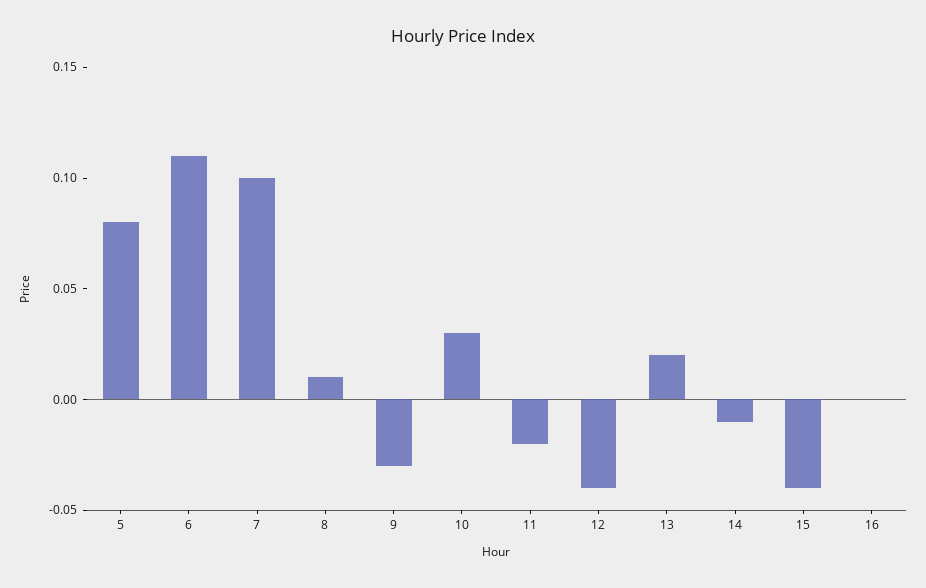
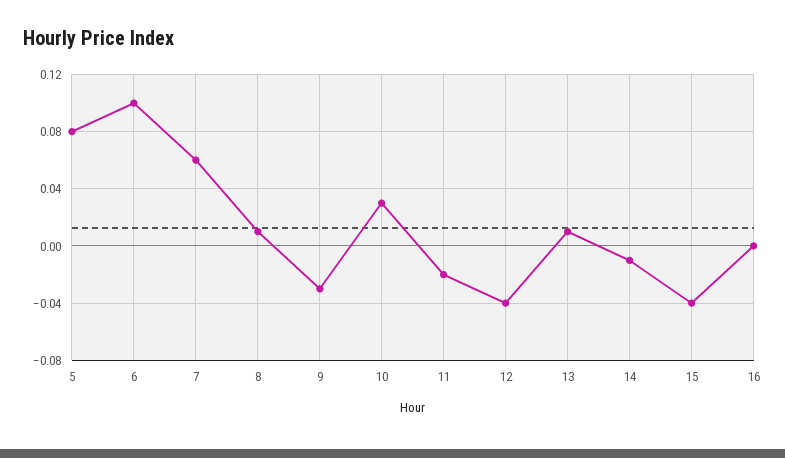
6: 0.11 -> 0.1
7: 0.1 -> 0.06
13: 0.02 -> 0.01

